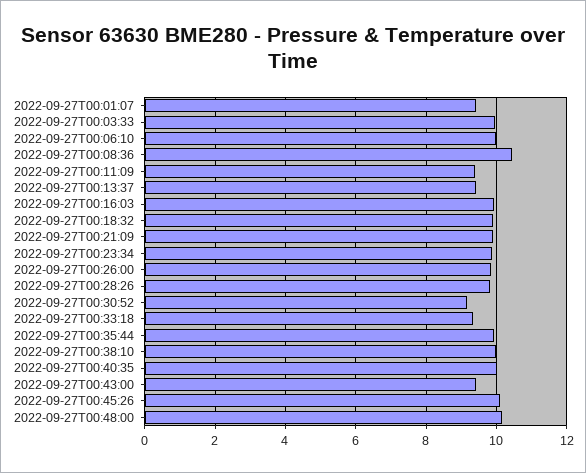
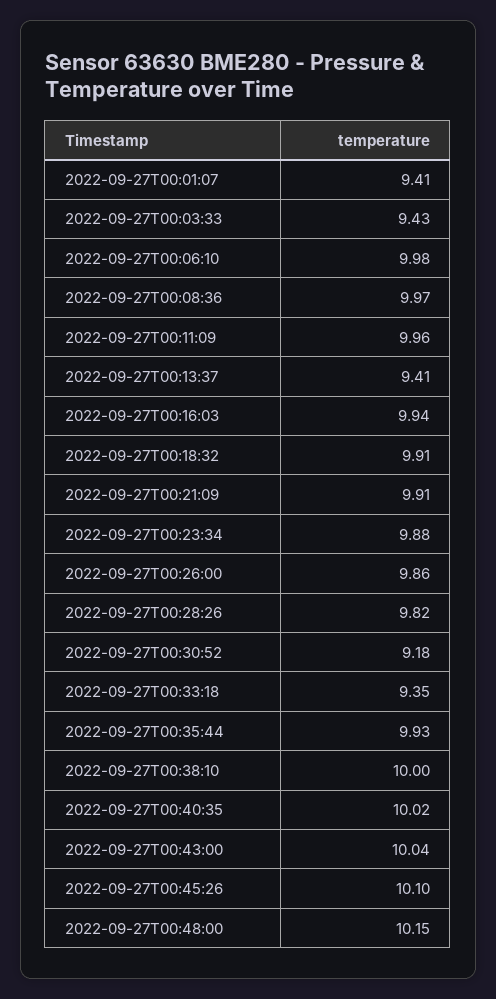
2022-09-27T00:03:33: 10 -> 9.43
2022-09-27T00:08:36: 10.4 -> 9.97
2022-09-27T00:11:09: 9.4 -> 9.96
2022-09-27T00:43:00: 9.4 -> 10.04

